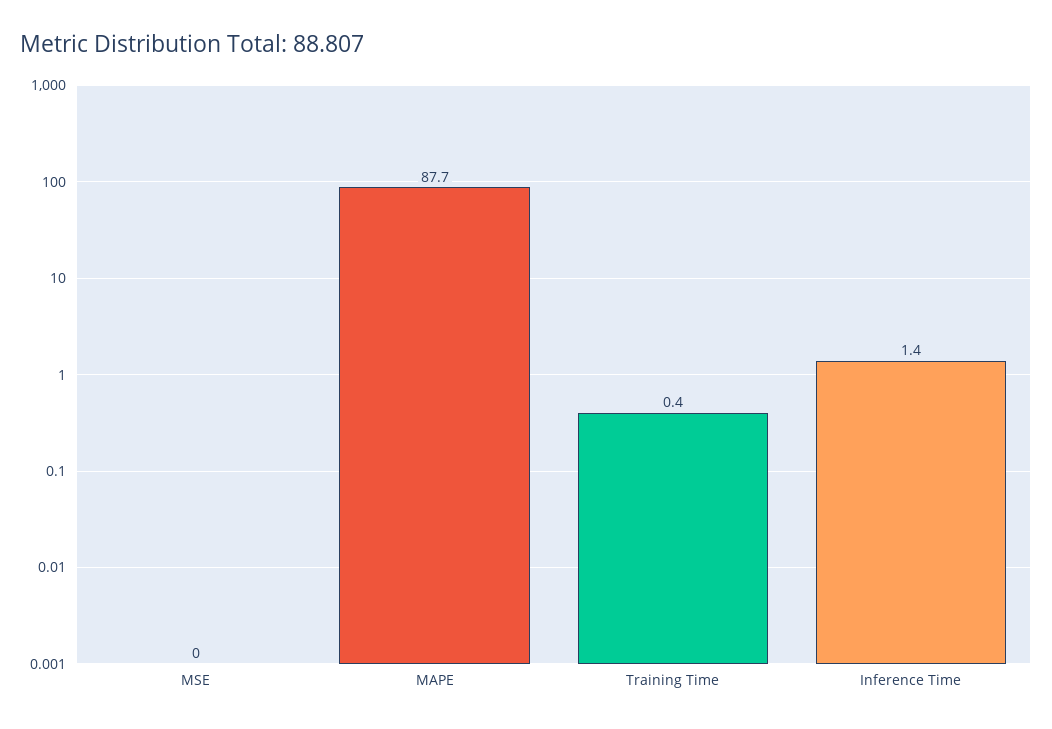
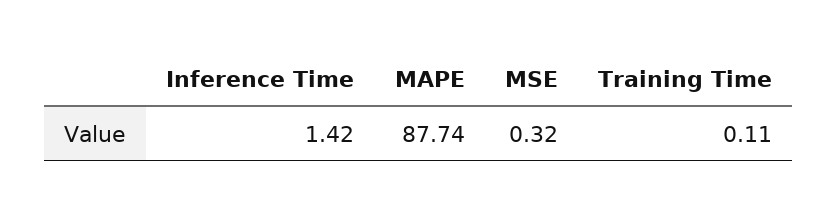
MSE: 0 -> 0.32
Training Time: 0.4 -> 0.11

